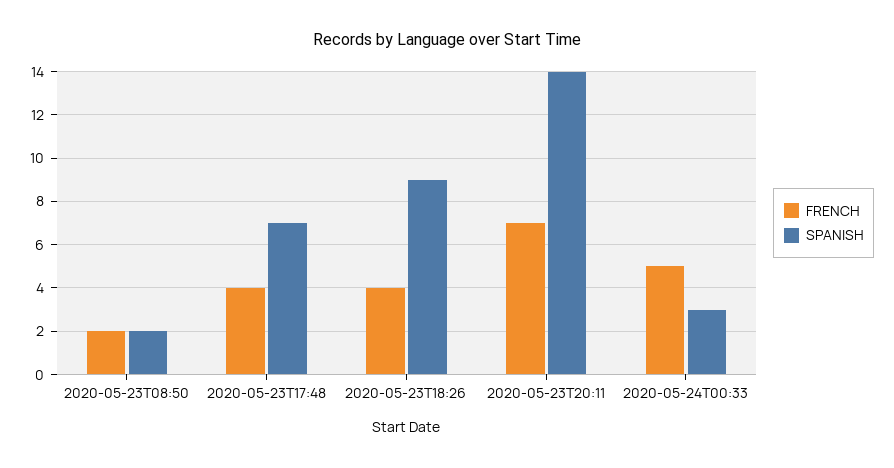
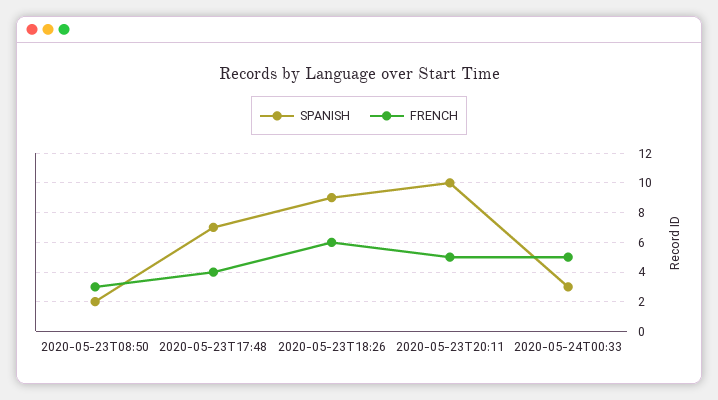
FRENCH, 2020-05-23T08:50: 2 -> 3
FRENCH, 2020-05-23T18:26: 4 -> 6
FRENCH, 2020-05-23T20:11: 7 -> 5
SPANISH, 2020-05-23T20:11: 14 -> 10

